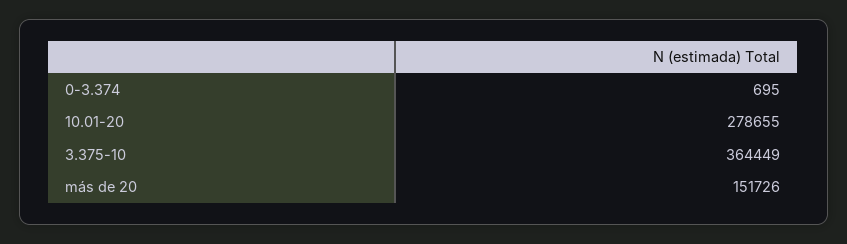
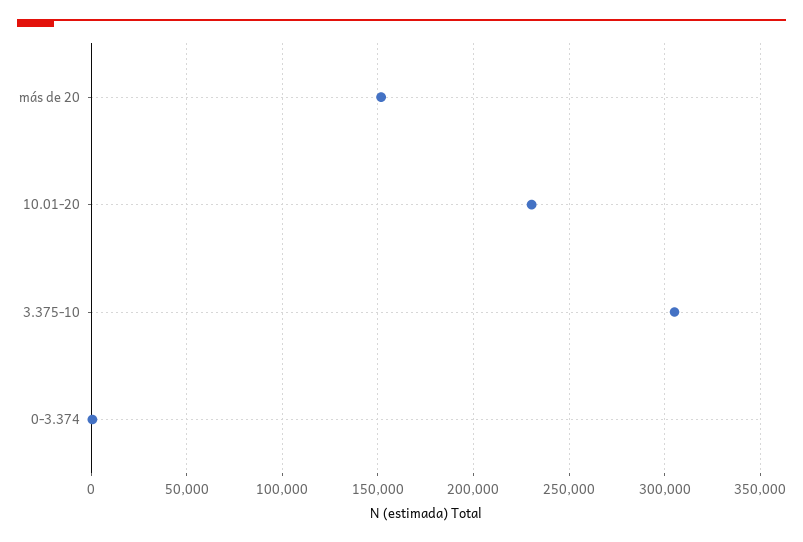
10.01-20: 278655 -> 230000
3.375-10: 364449 -> 305000

